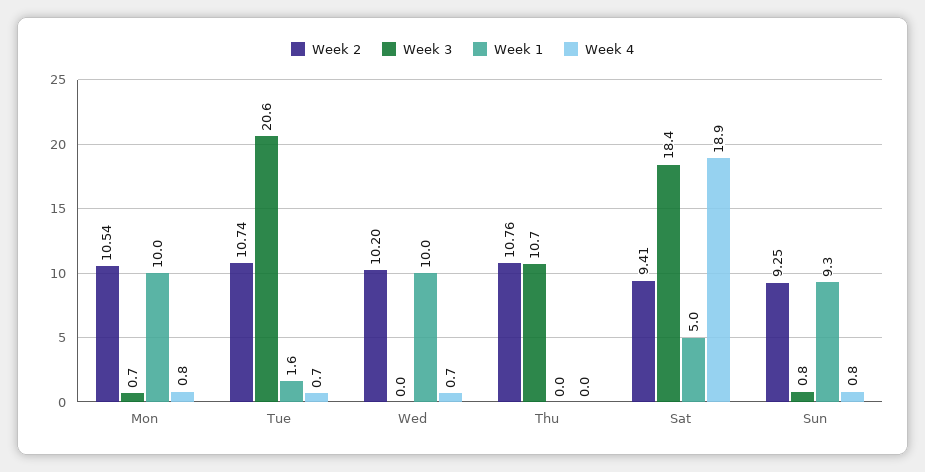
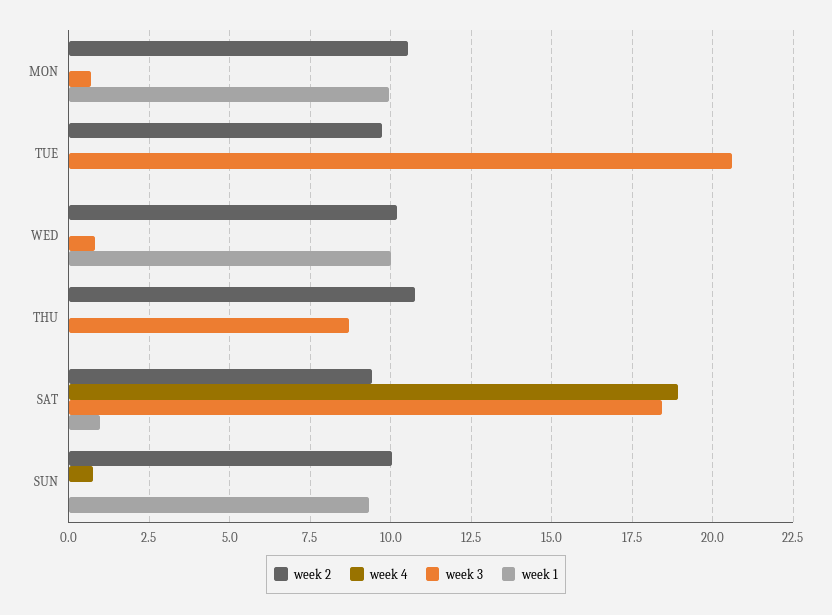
Week 4, Mon: 0.8 -> 0
Week 2, Tue: 10.74 -> 9.75
Week 1, Tue: 1.6 -> 0
Week 4, Tue: 0.7 -> 0
Week 3, Wed: 0 -> 0.75
Week 4, Wed: 0.7 -> 0
Week 3, Thu: 10.7 -> 8.75
Week 1, Sat: 5 -> 1
Week 2, Sun: 9.25 -> 10
Week 3, Sun: 0.8 -> 0

